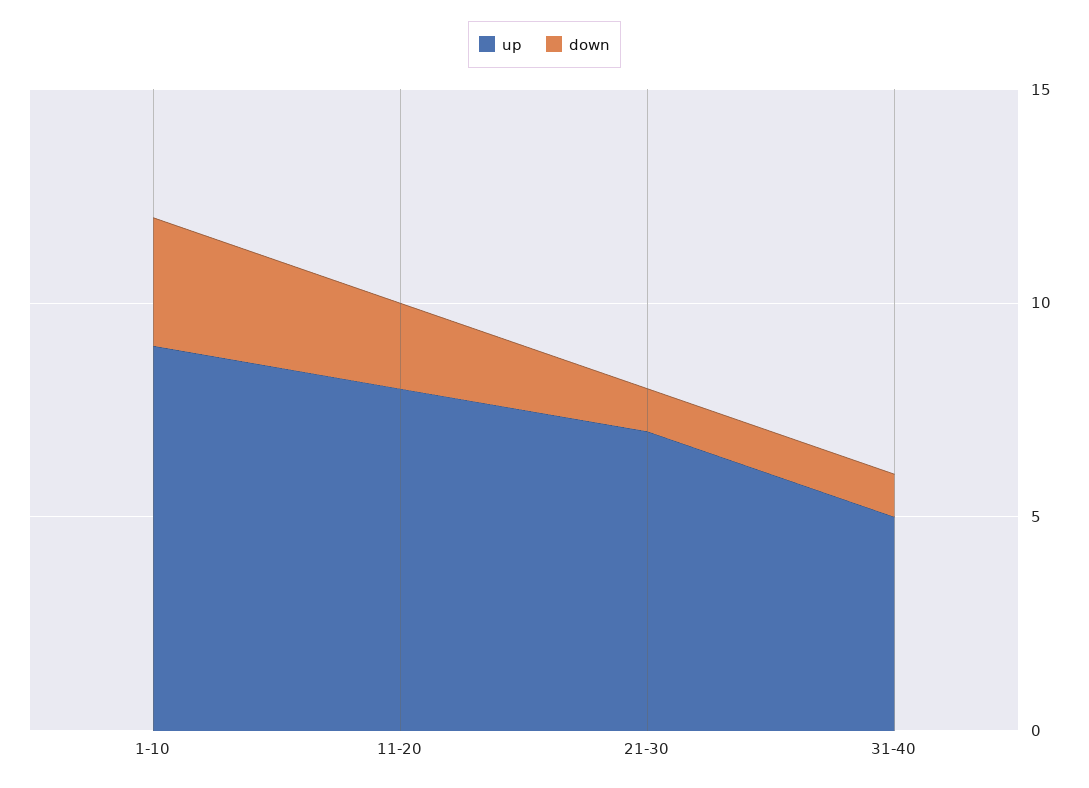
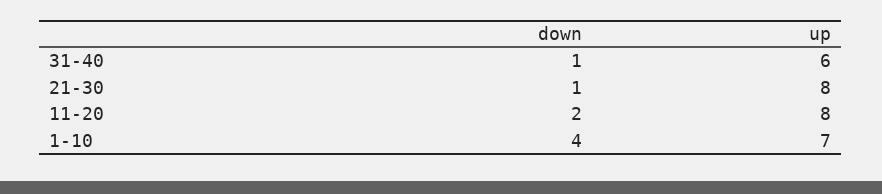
up, 1-10: 9 -> 7
down, 1-10: 3 -> 4
up, 21-30: 7 -> 8
up, 31-40: 5 -> 6

